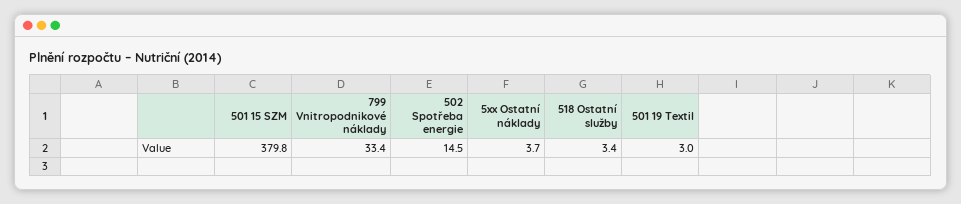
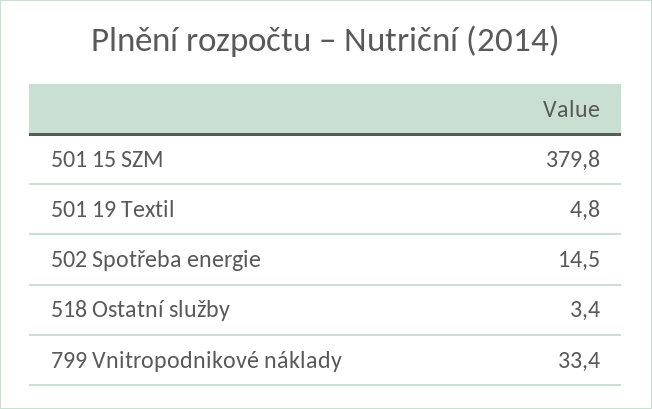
5xx Ostatní náklady: 3.7 -> none
501 19 Textil: 3 -> 4.8

